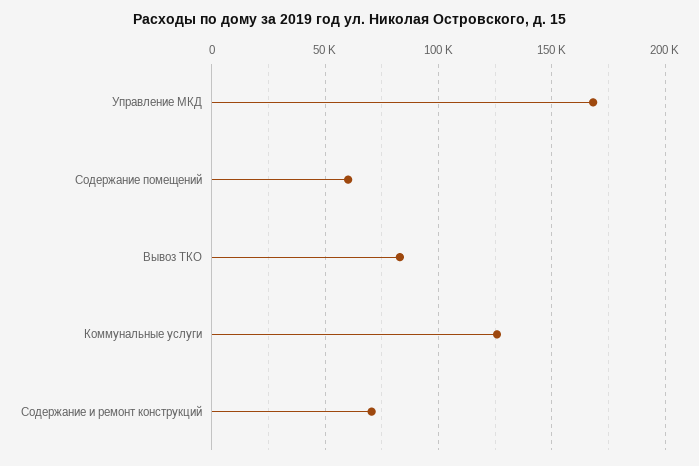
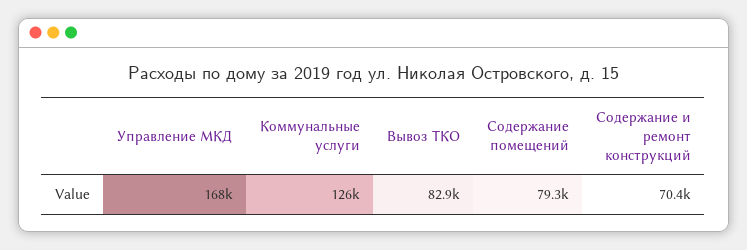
Содержание помещений: 60000 -> 79300

